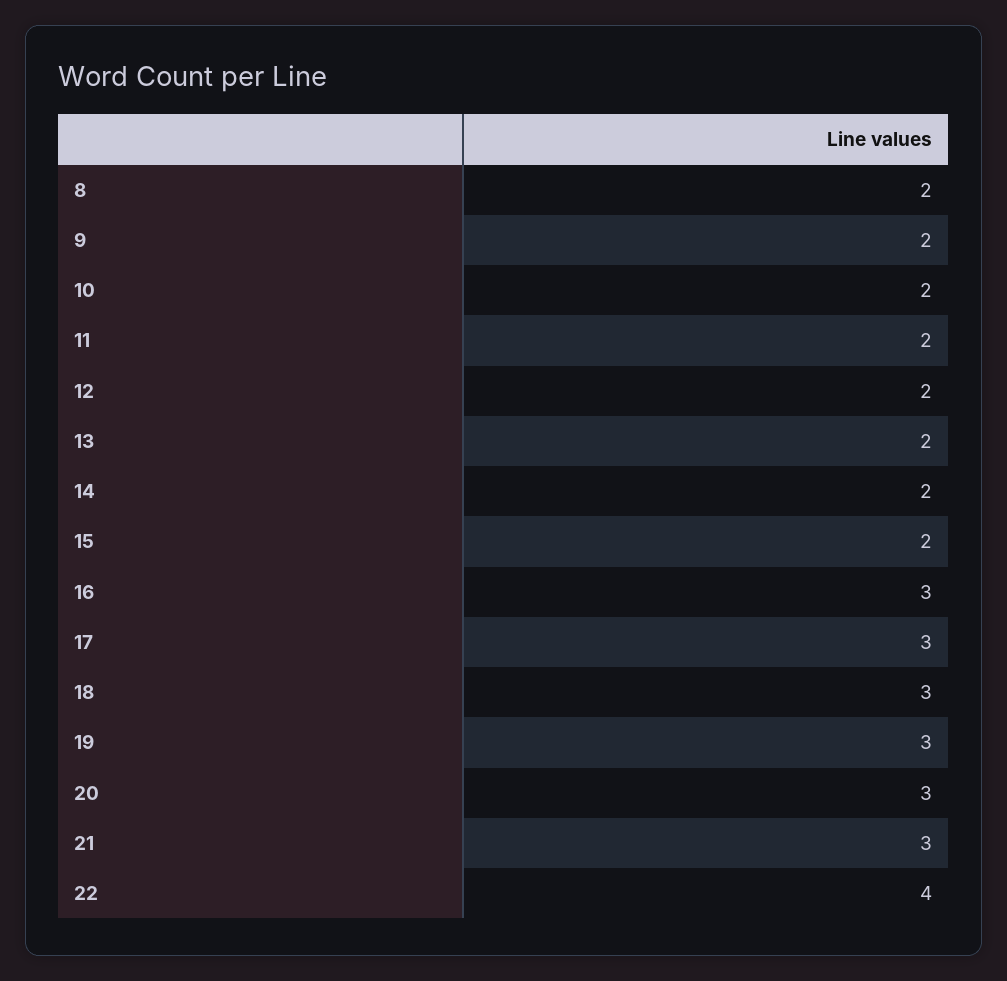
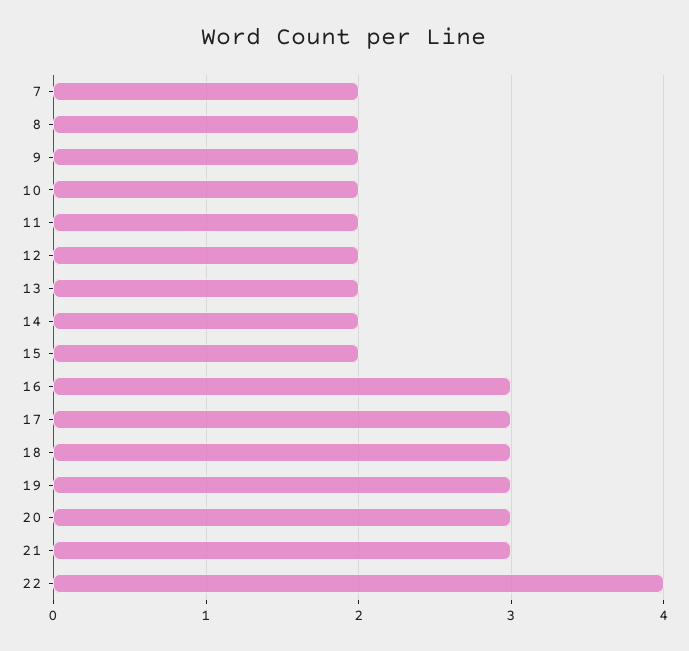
7: none -> 2

